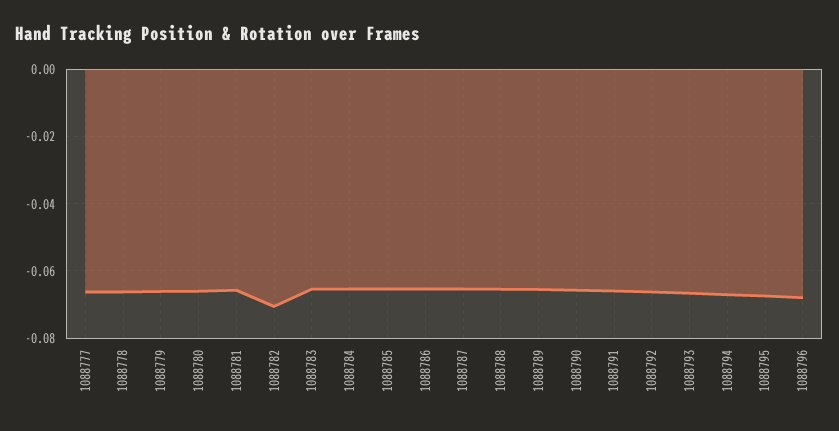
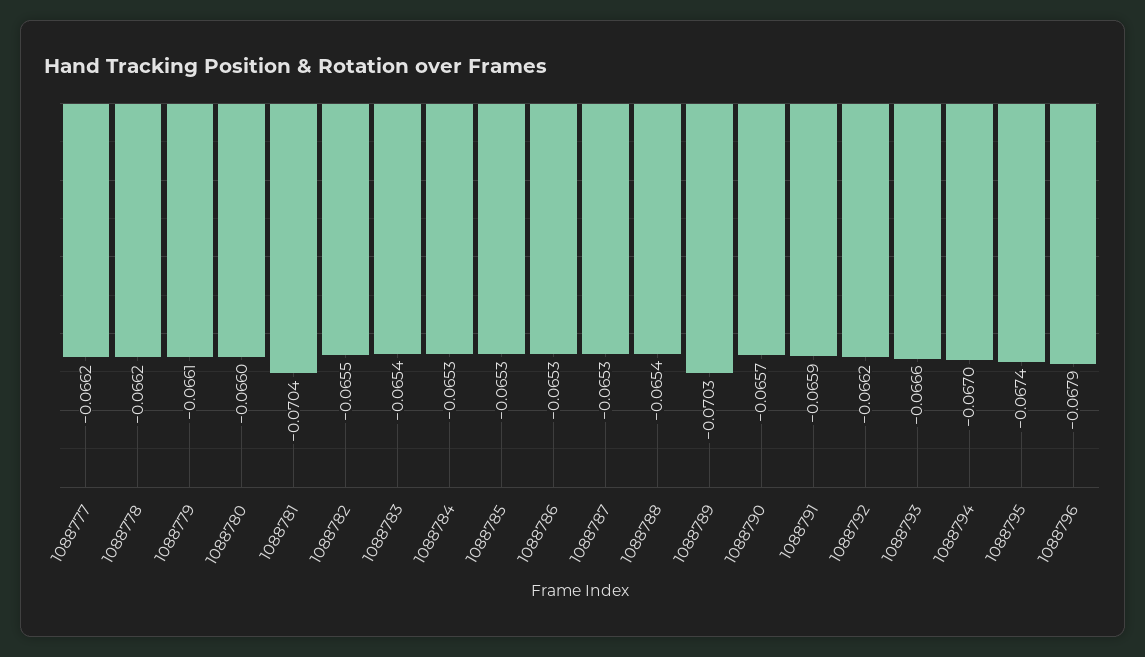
1088781: -0.066 -> -0.0704
1088782: -0.07 -> -0.0655
1088789: -0.066 -> -0.0703

